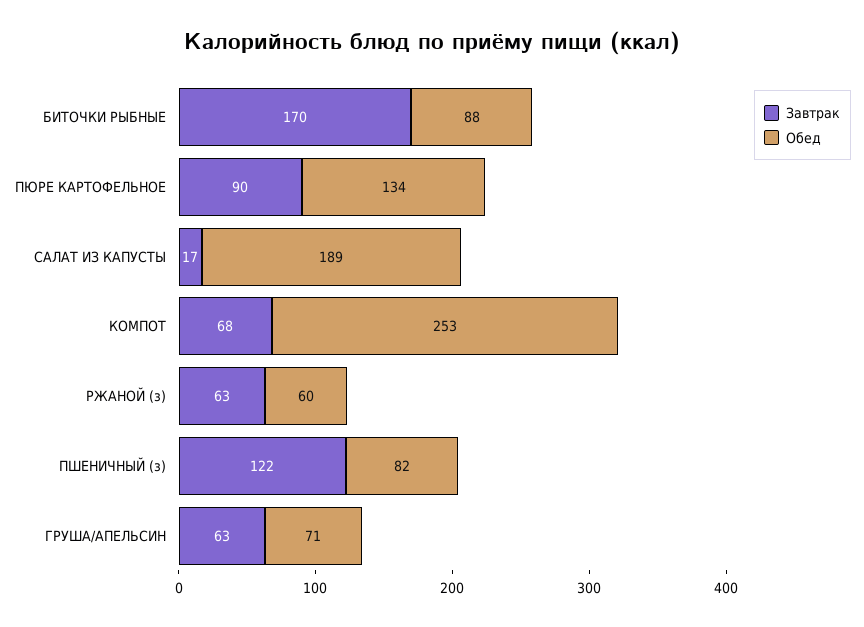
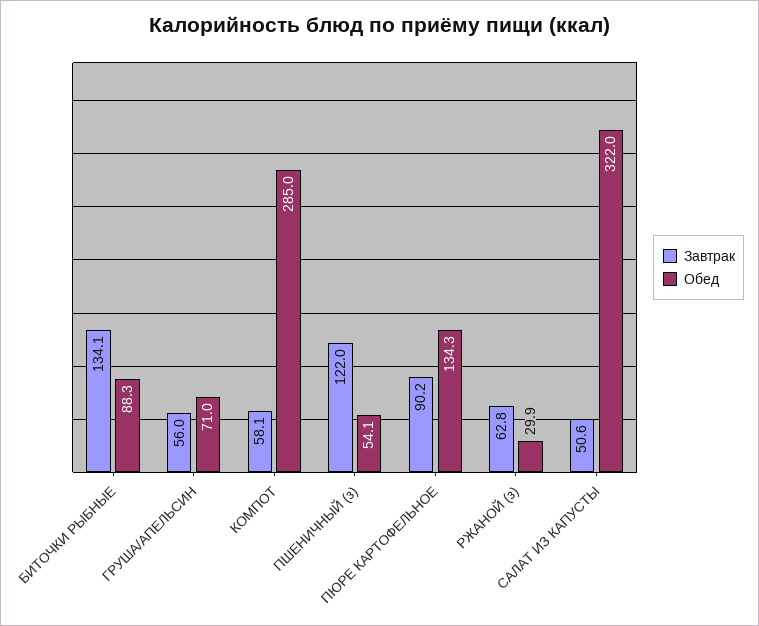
Завтрак, БИТОЧКИ РЫБНЫЕ: 170 -> 134.1
Завтрак, САЛАТ ИЗ КАПУСТЫ: 17 -> 50.6
Обед, САЛАТ ИЗ КАПУСТЫ: 189 -> 322
Завтрак, КОМПОТ: 68 -> 58.1
Обед, КОМПОТ: 253 -> 285
Обед, РЖАНОЙ (з): 60 -> 29.9
Обед, ПШЕНИЧНЫЙ (з): 82 -> 54.1
Завтрак, ГРУША/АПЕЛЬСИН: 63 -> 56

